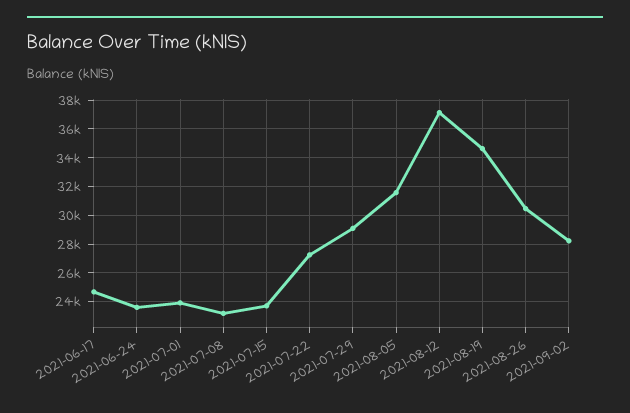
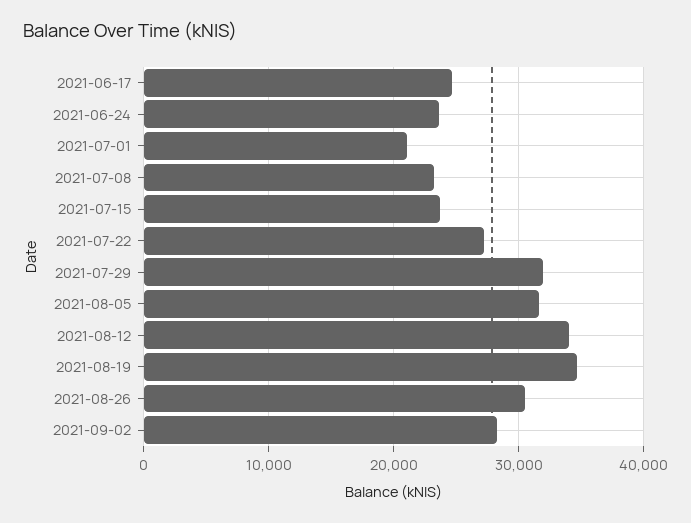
2021-07-01: 24000 -> 21000
2021-07-29: 29000 -> 32000
2021-08-12: 37000 -> 34000

